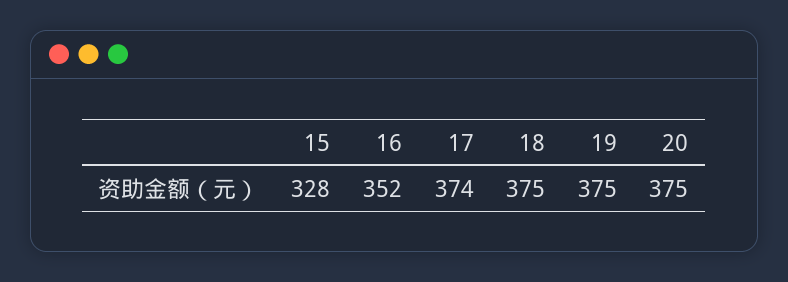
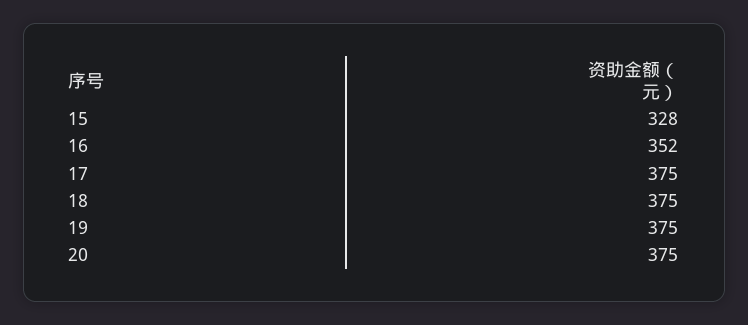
17: 374 -> 375

